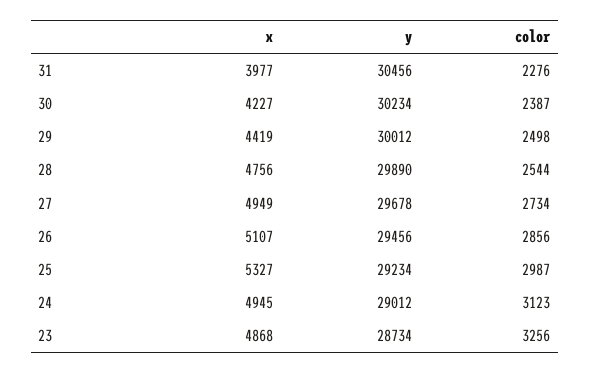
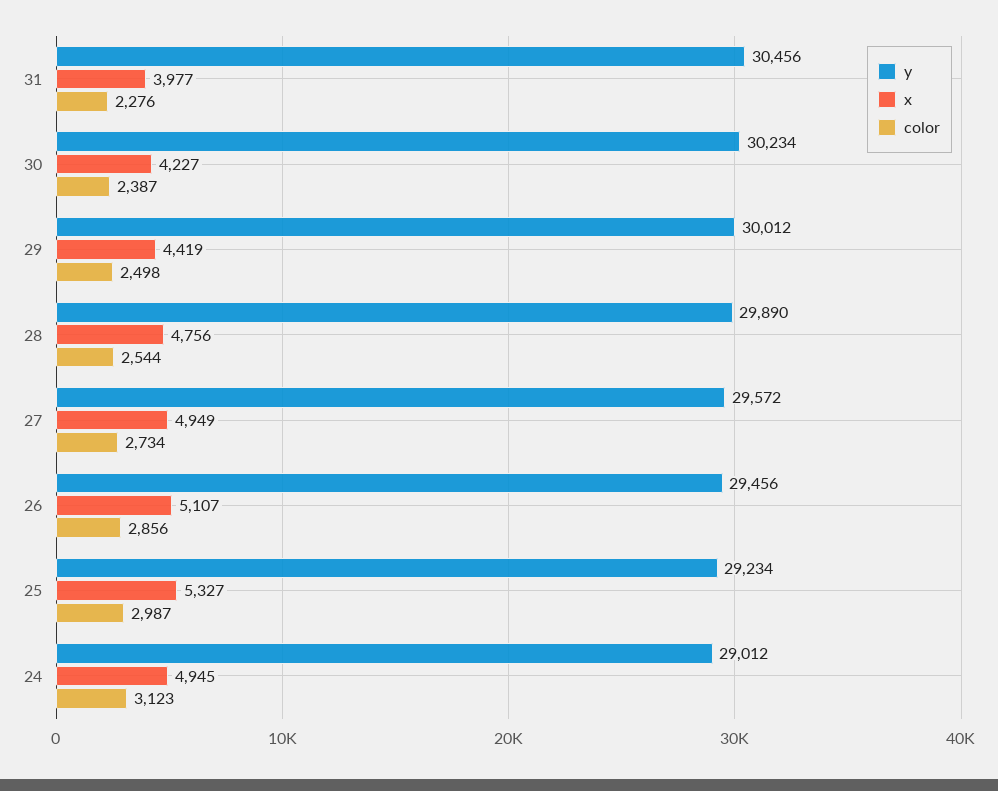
y, 27: 29678 -> 29572
x, 23: 4868 -> none
y, 23: 28734 -> none
color, 23: 3256 -> none

